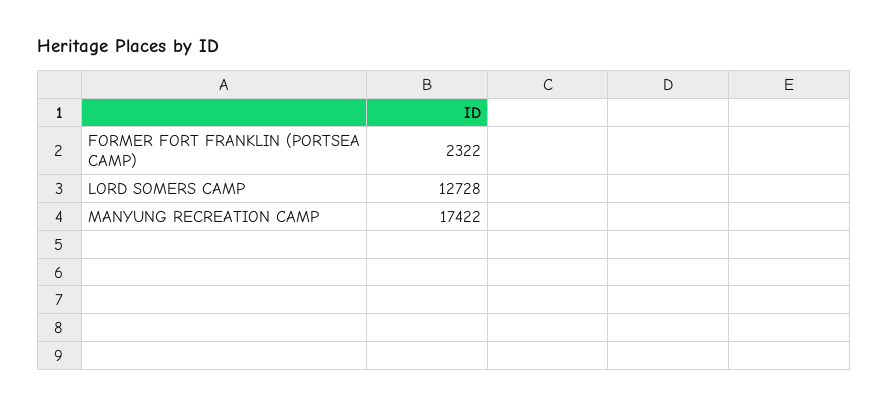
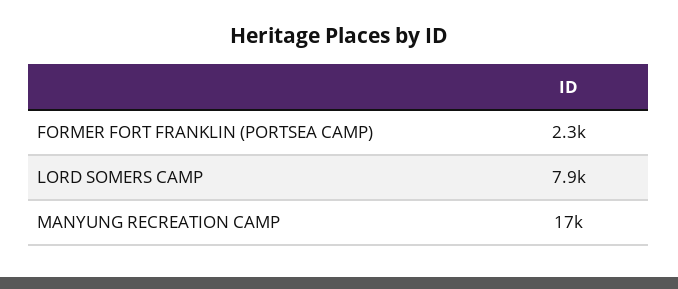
LORD SOMERS CAMP: 12728 -> 7900

